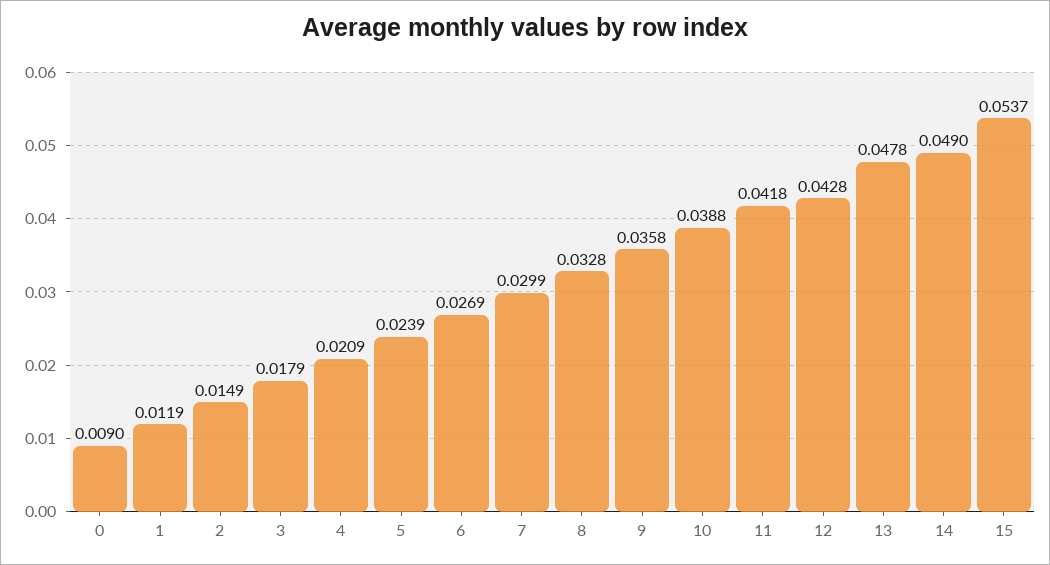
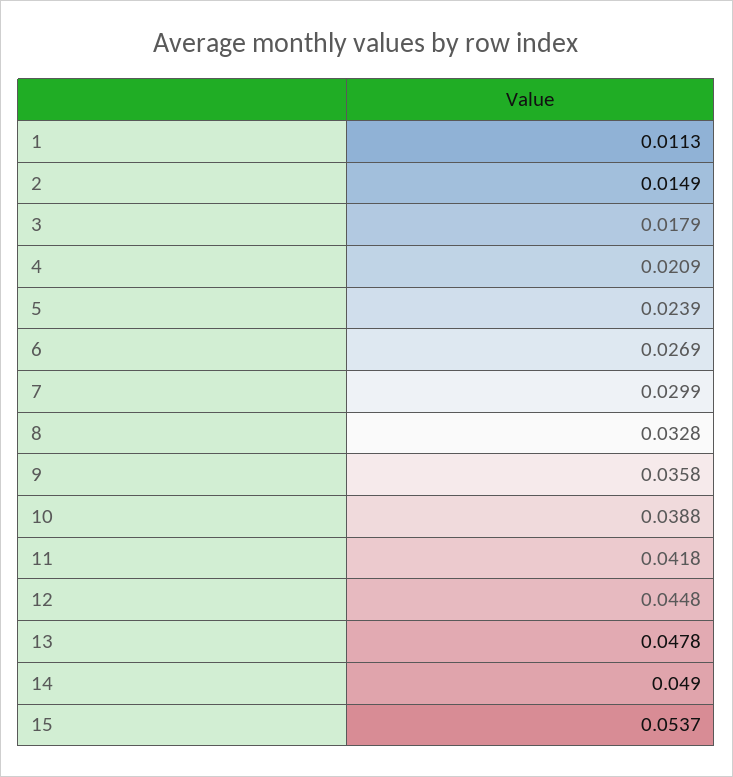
0: 0.009 -> none
1: 0.0119 -> 0.0113
12: 0.0428 -> 0.0448

